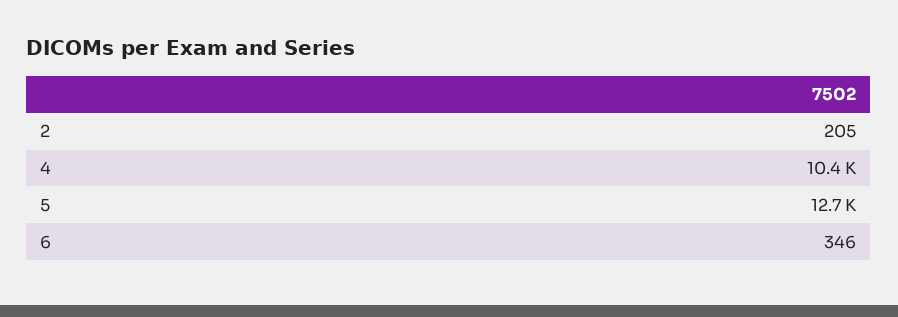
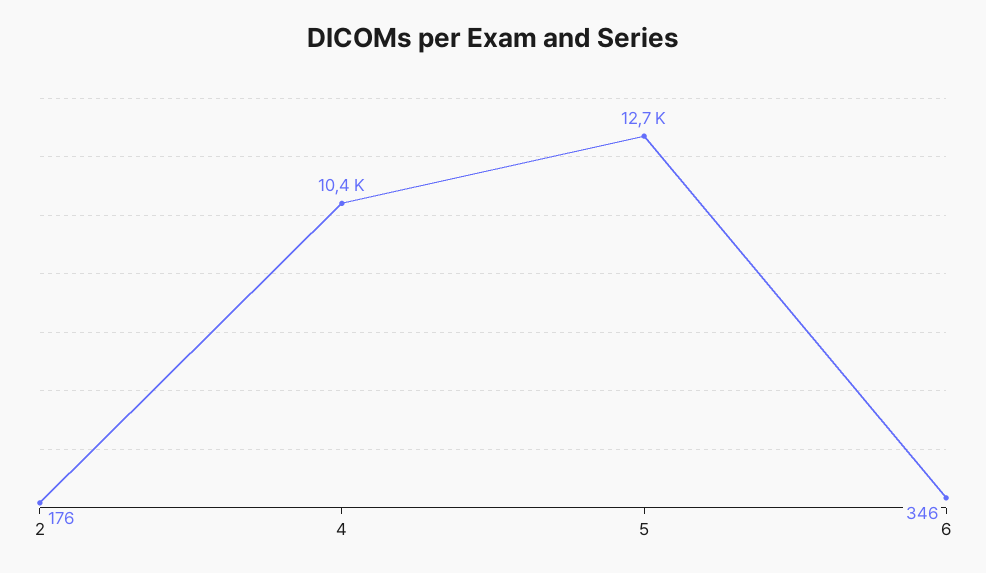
2: 205 -> 176

